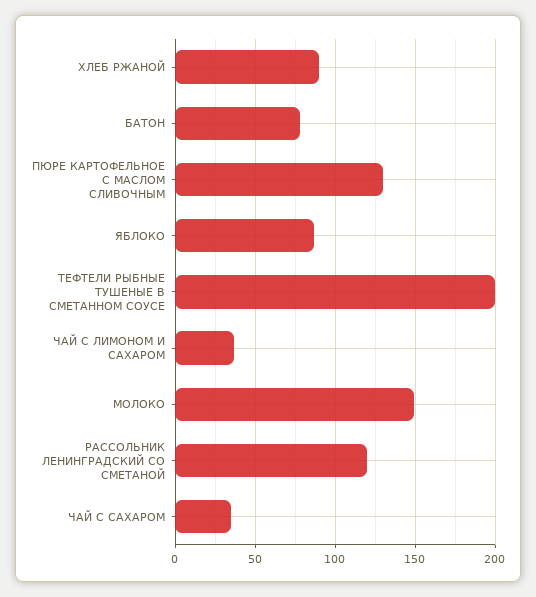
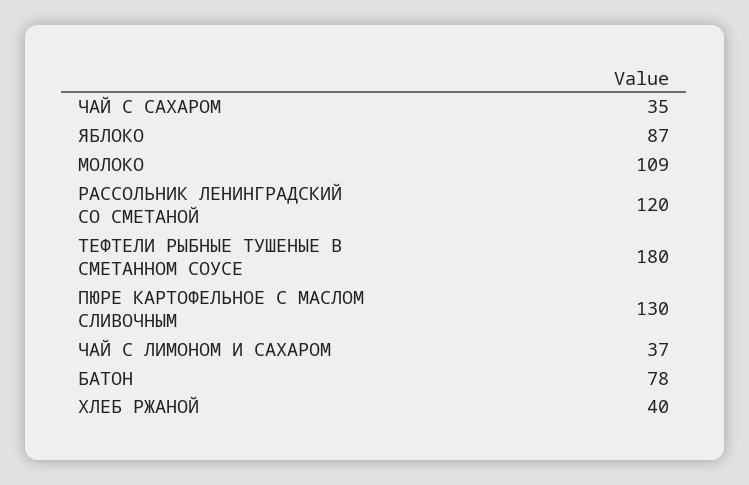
ХЛЕБ РЖАНОЙ: 90 -> 40
ТЕФТЕЛИ РЫБНЫЕ ТУШЕНЫЕ В СМЕТАННОМ СОУСЕ: 200 -> 180
МОЛОКО: 150 -> 109

